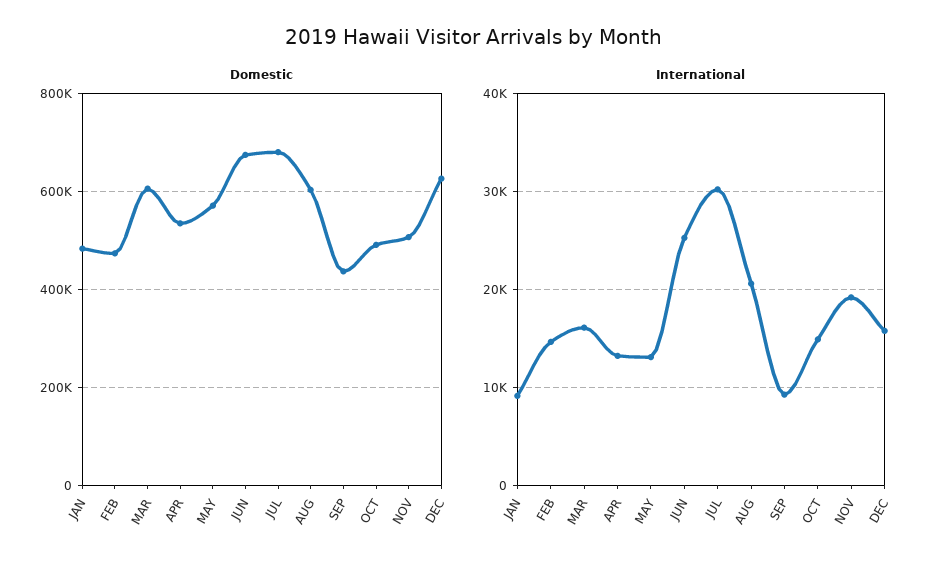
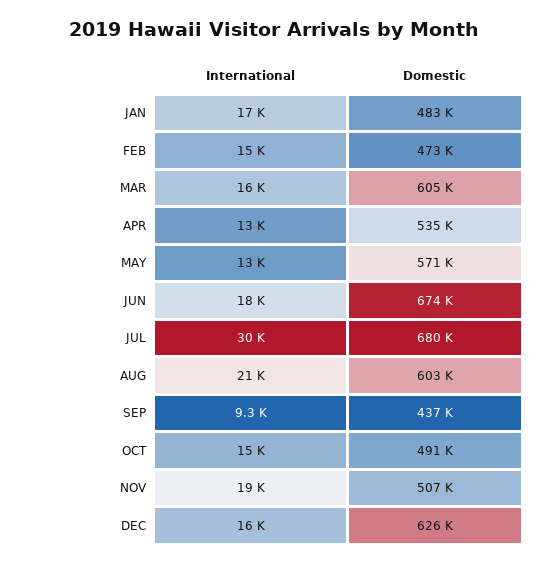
International, JAN: 9000 -> 17000
International, JUN: 25000 -> 18000

